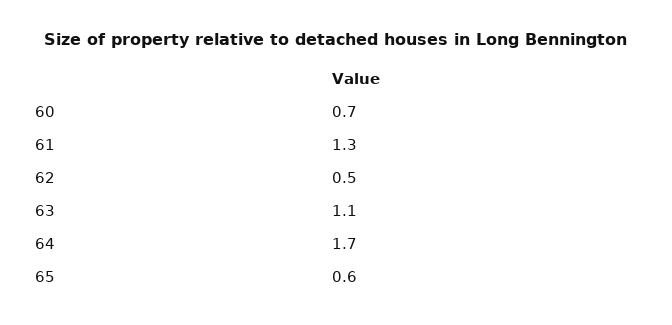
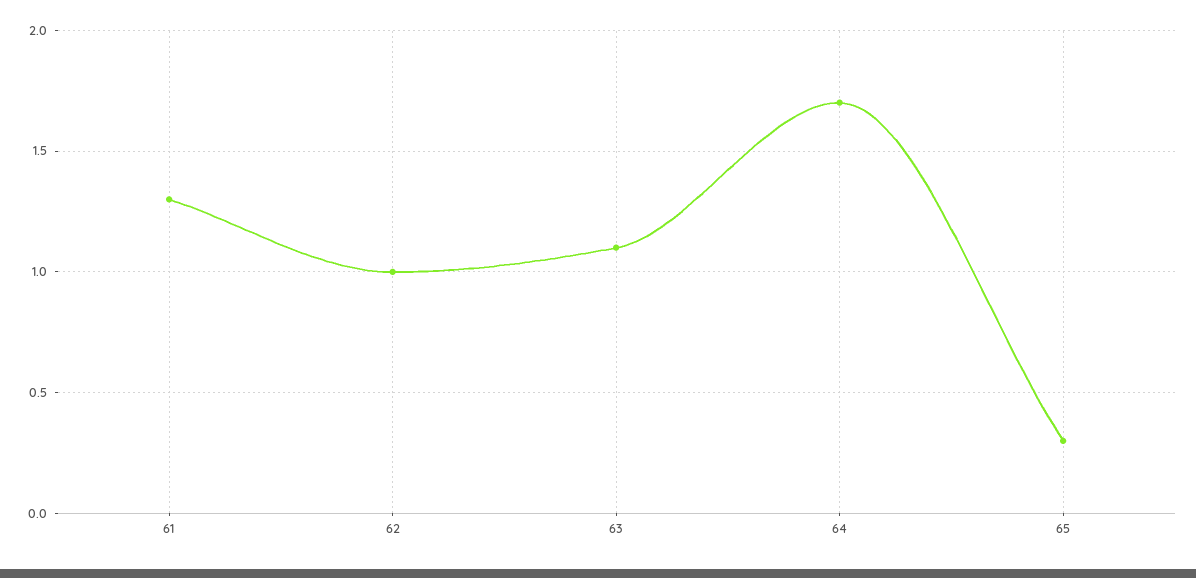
60: 0.7 -> none
62: 0.5 -> 1
65: 0.6 -> 0.3

